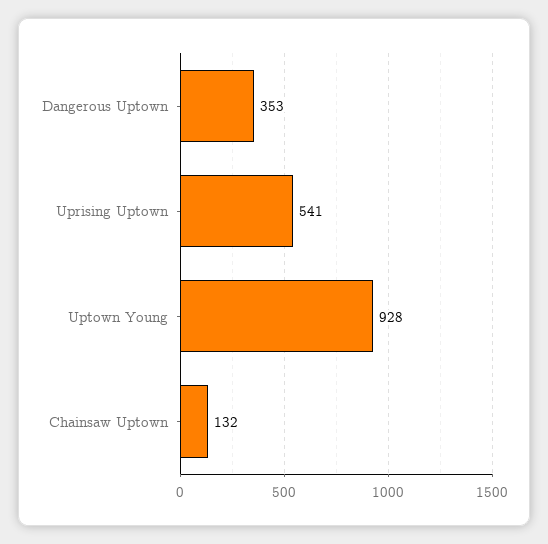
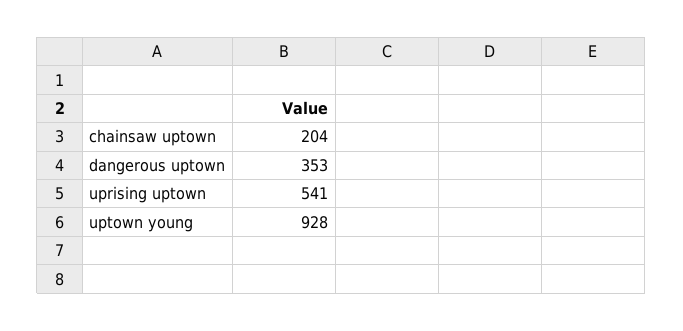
Chainsaw Uptown: 132 -> 204

